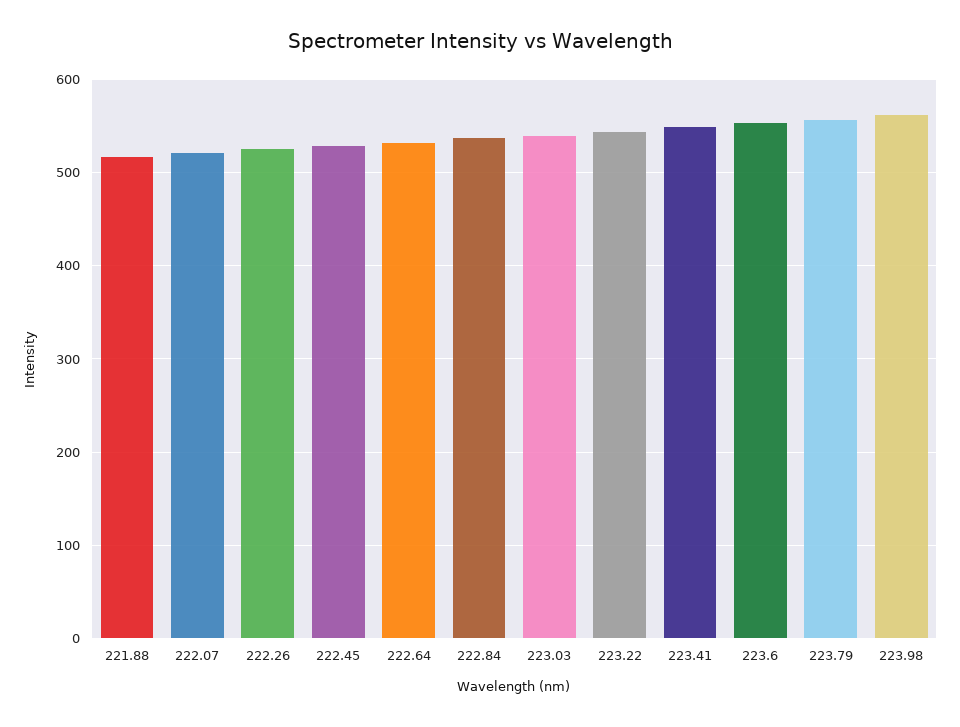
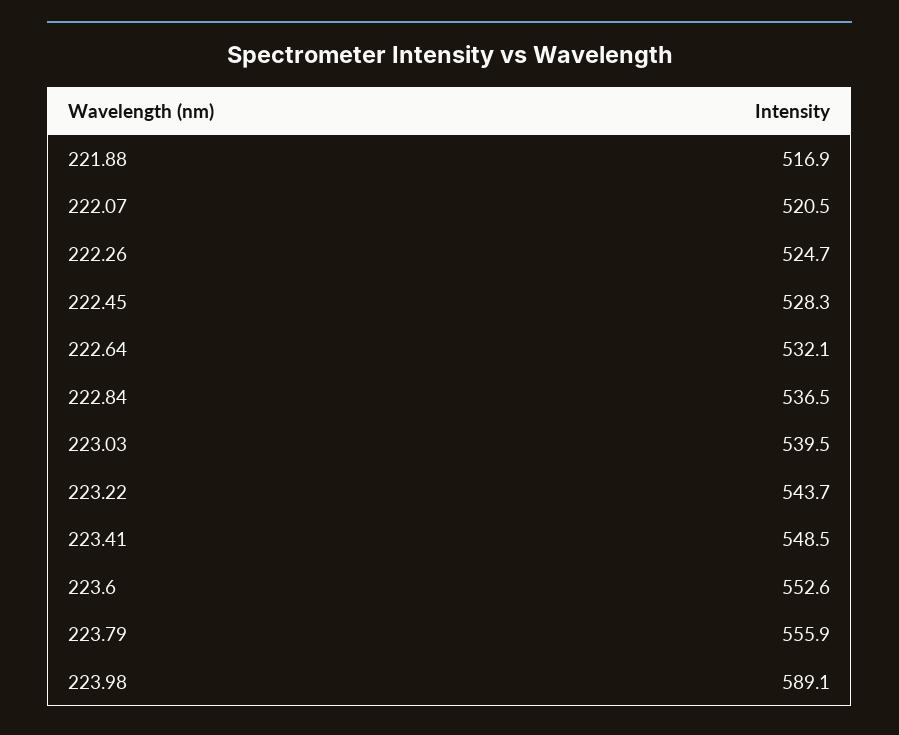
223.98: 560 -> 589.1

